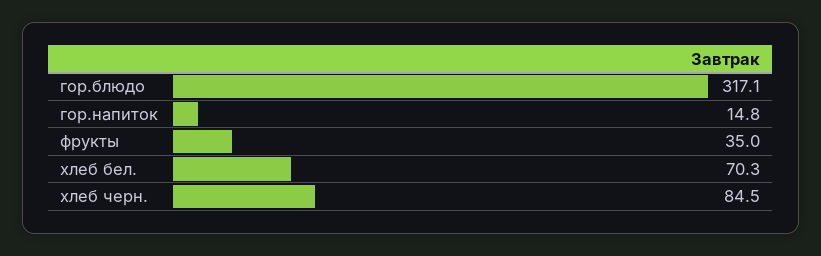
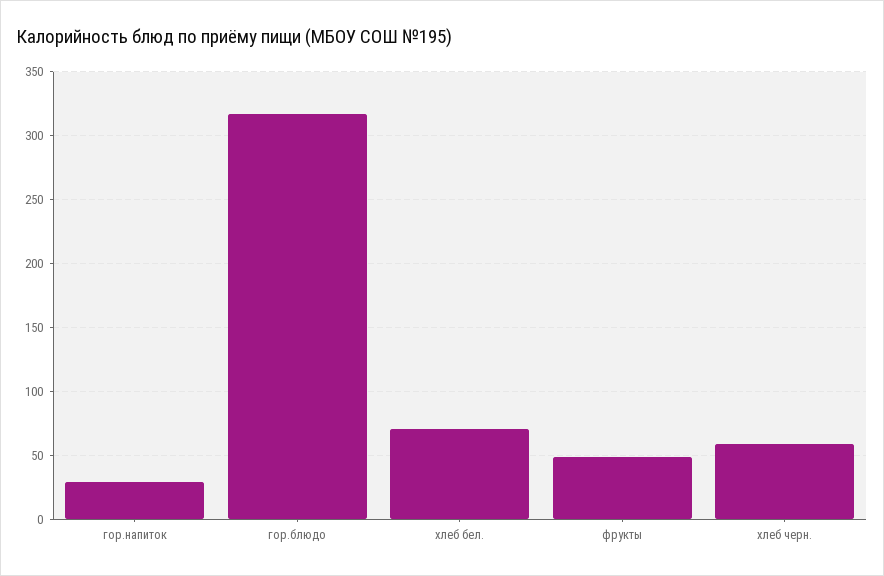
гор.напиток: 14.8 -> 30
фрукты: 35 -> 50
хлеб черн.: 84.5 -> 60

